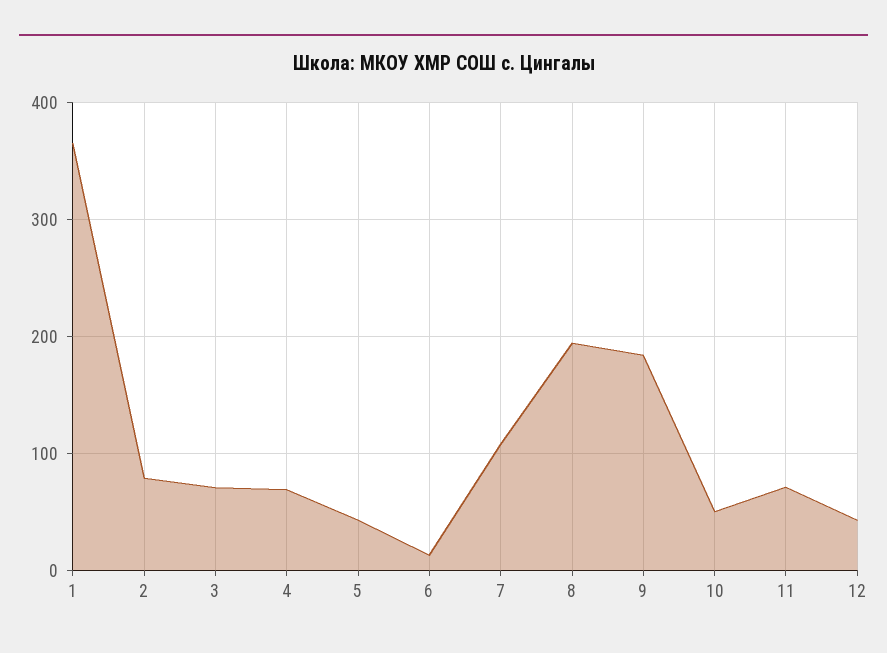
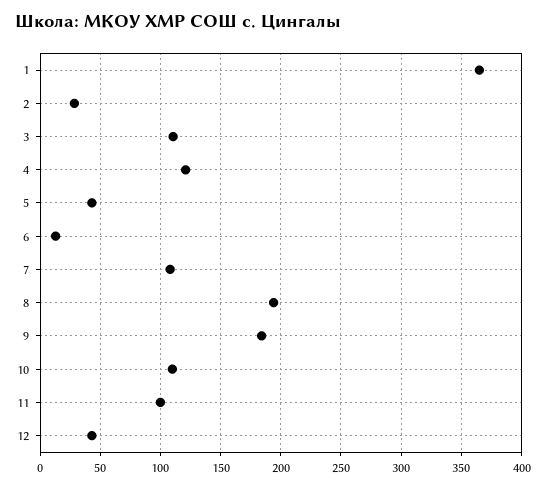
2: 80 -> 30
3: 70 -> 110
4: 70 -> 120
10: 50 -> 110
11: 70 -> 100

